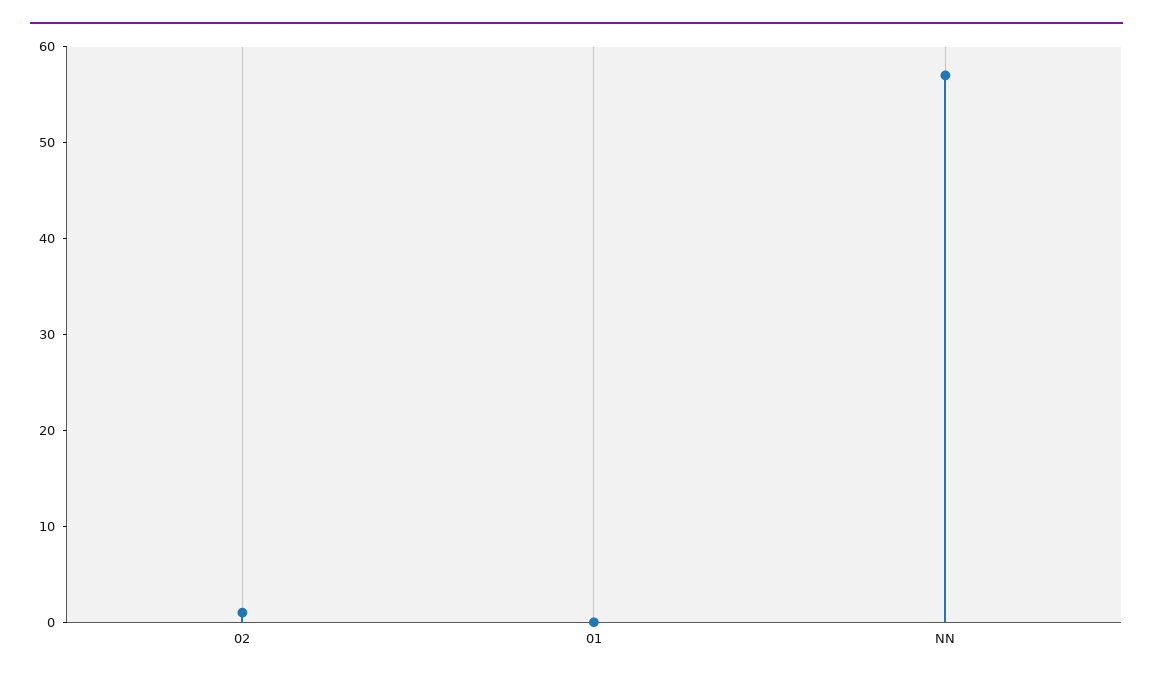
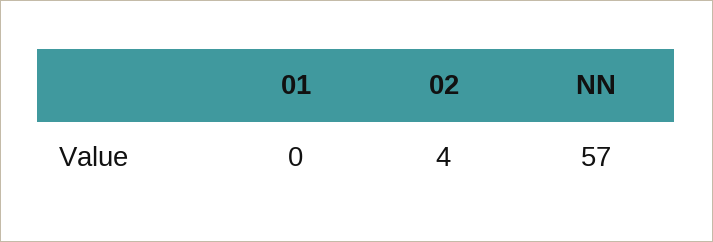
02: 1 -> 4

